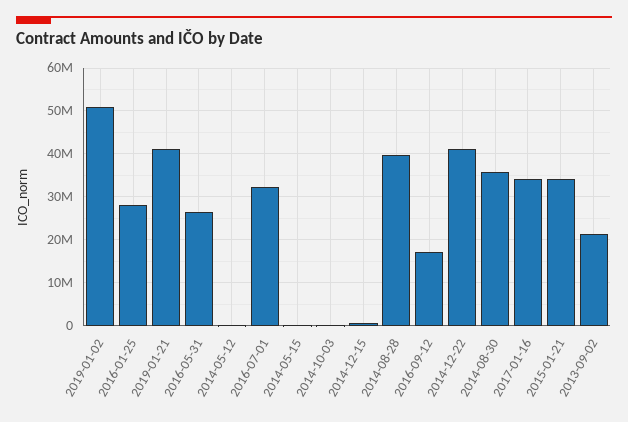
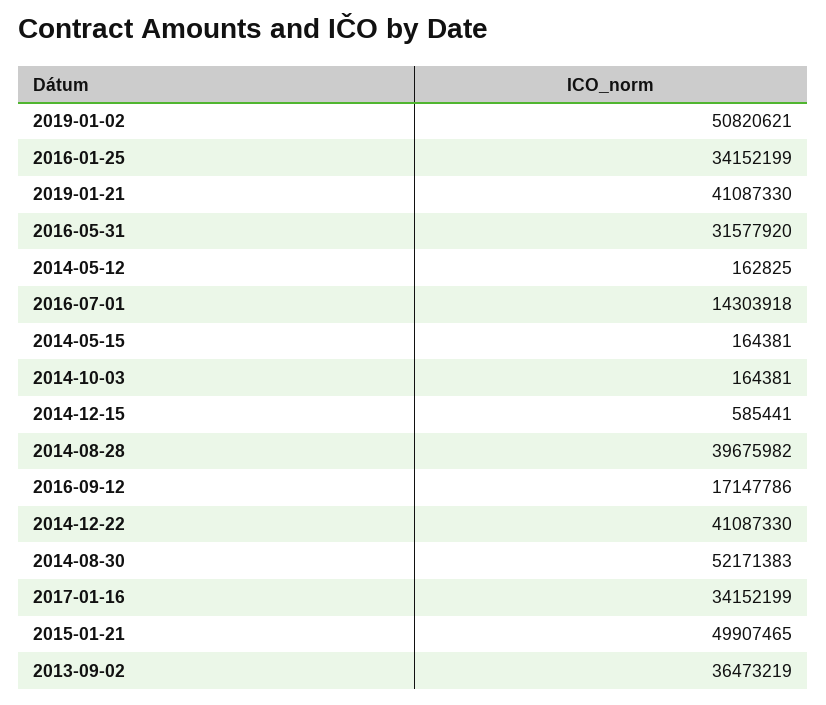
2016-01-25: 28000000 -> 34152199
2016-05-31: 26000000 -> 31577920
2016-07-01: 32000000 -> 14303918
2014-08-30: 36000000 -> 52171383
2015-01-21: 34000000 -> 49907465
2013-09-02: 22000000 -> 36473219

